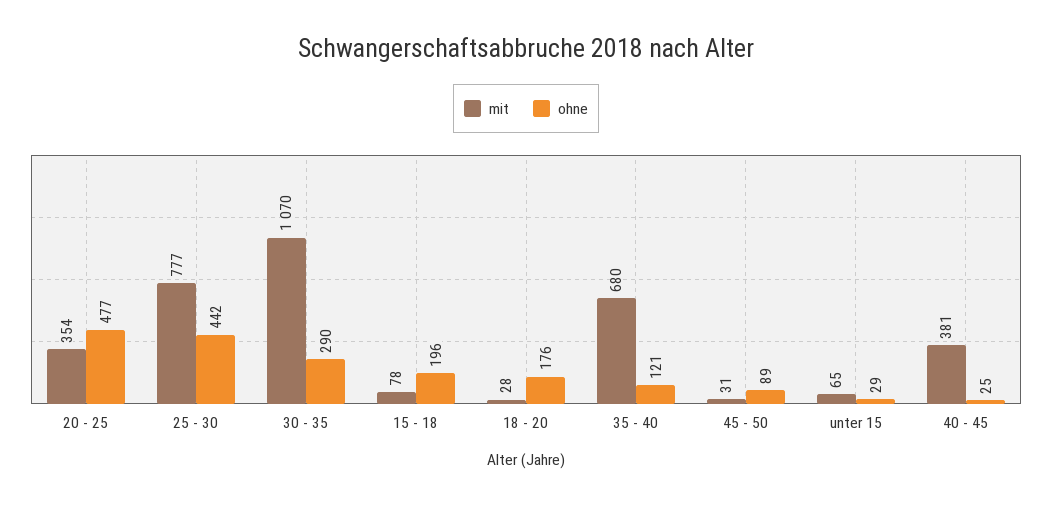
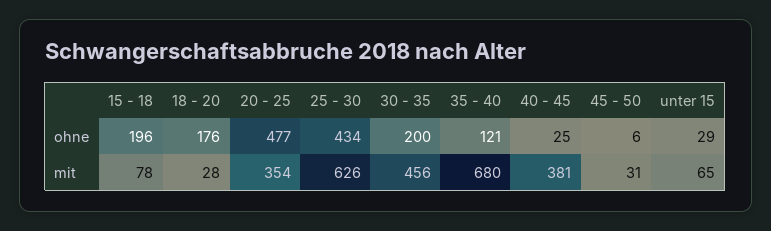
mit, 25 - 30: 777 -> 626
ohne, 25 - 30: 442 -> 434
mit, 30 - 35: 1070 -> 456
ohne, 30 - 35: 290 -> 200
ohne, 45 - 50: 89 -> 6

